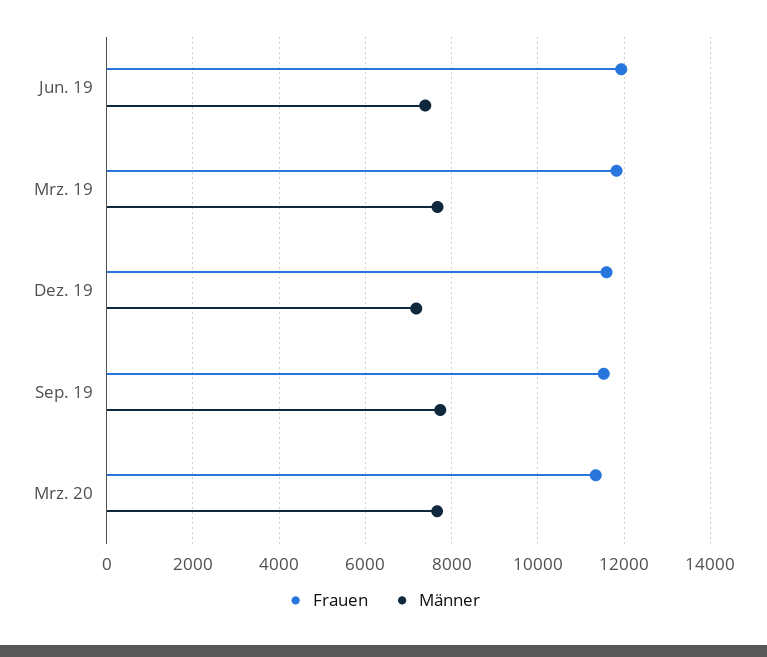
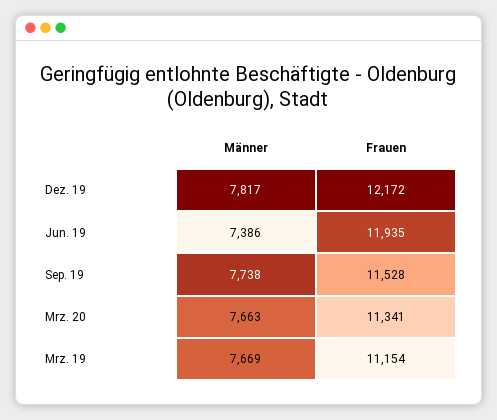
Frauen, Mrz. 19: 11800 -> 11154
Frauen, Dez. 19: 11600 -> 12172
Männer, Dez. 19: 7200 -> 7817

